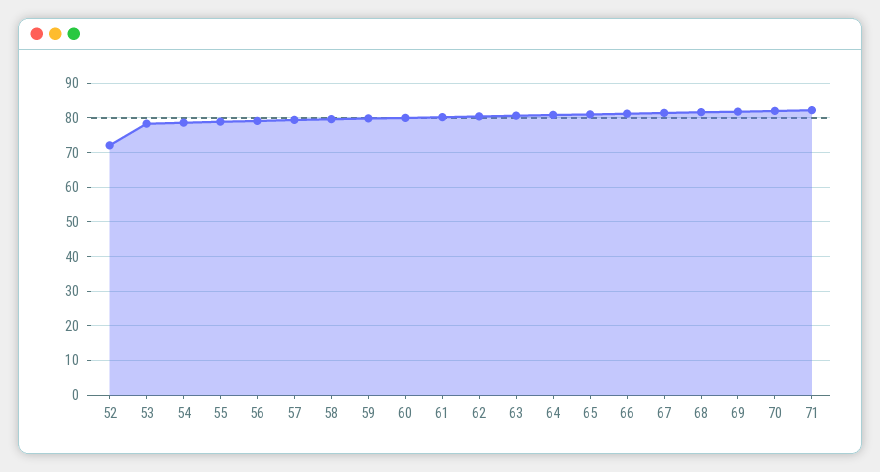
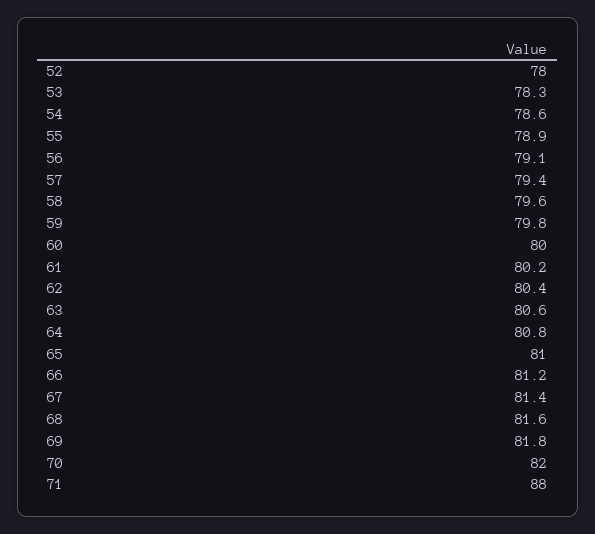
52: 72 -> 78
71: 82 -> 88

